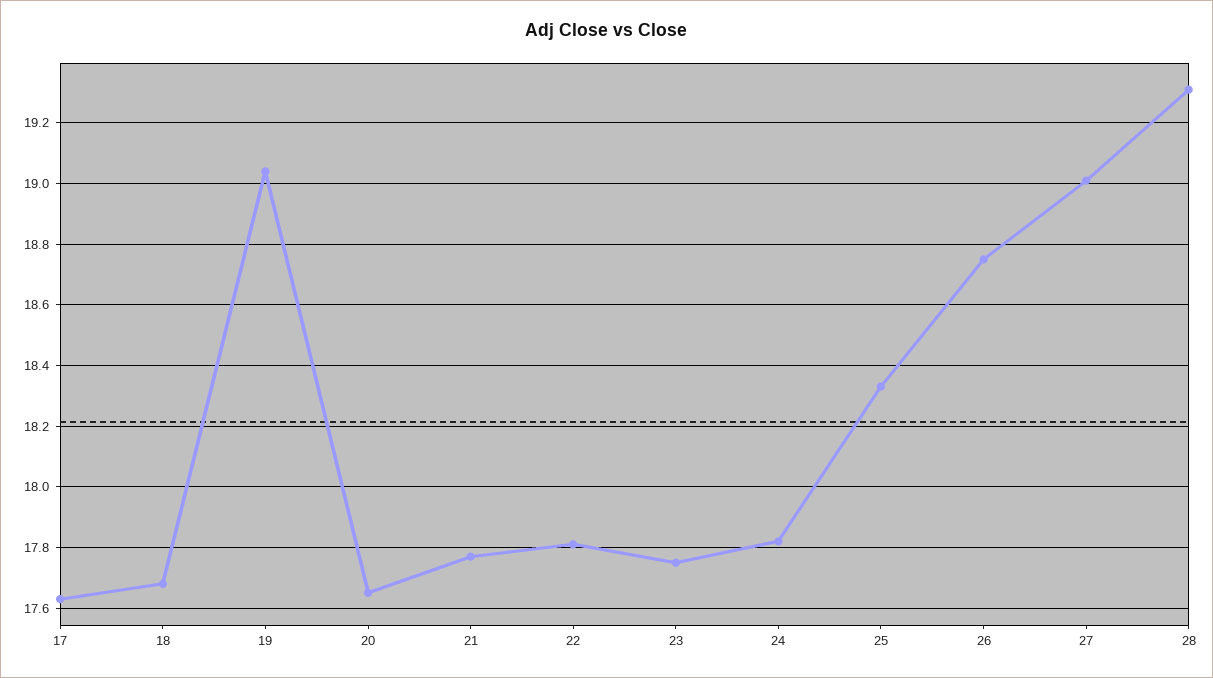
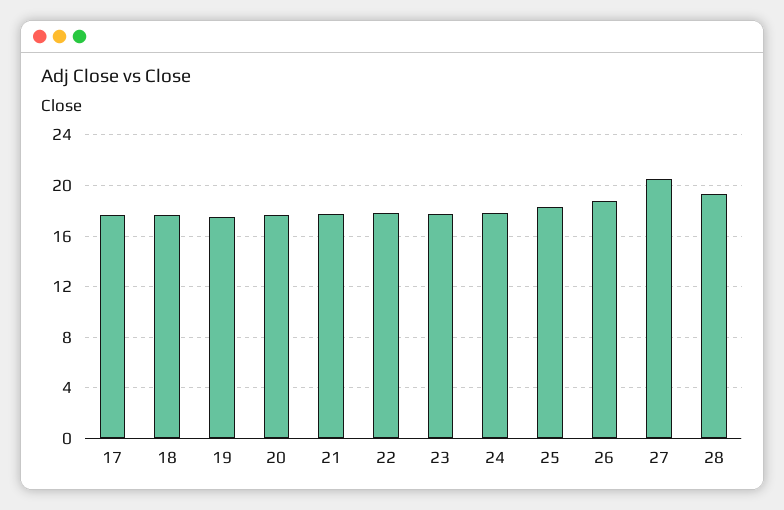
19: 19.05 -> 17.5
27: 19 -> 20.5

